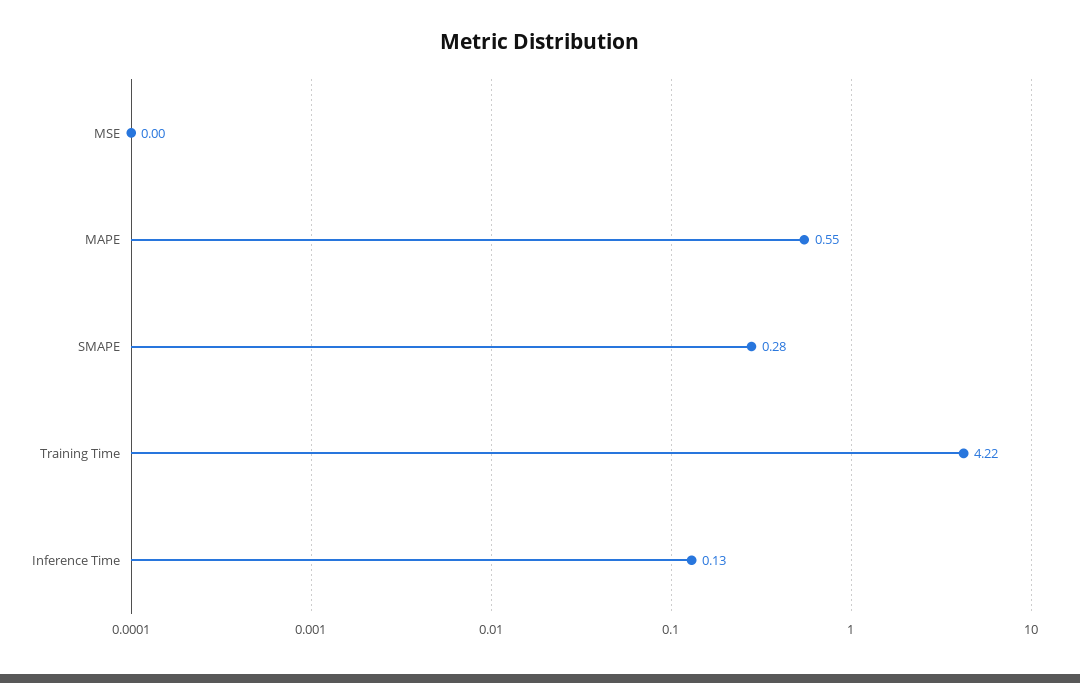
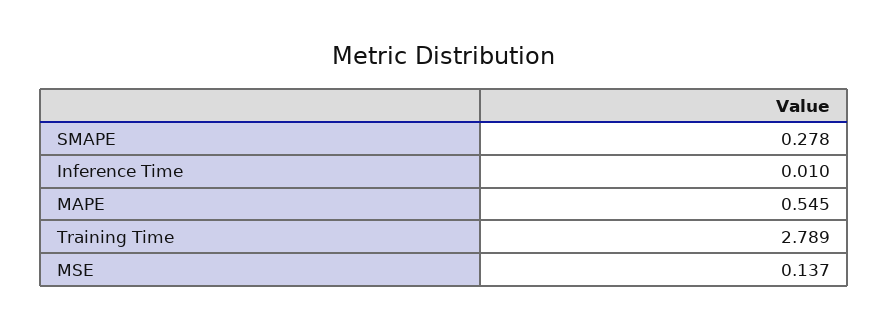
MSE: 0 -> 0.137
Training Time: 4.22 -> 2.789
Inference Time: 0.13 -> 0.01

